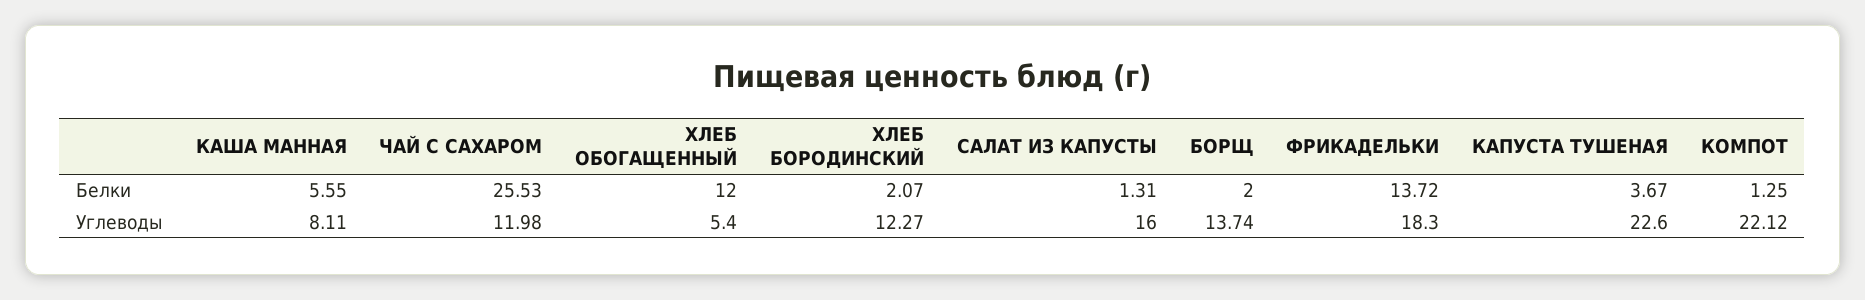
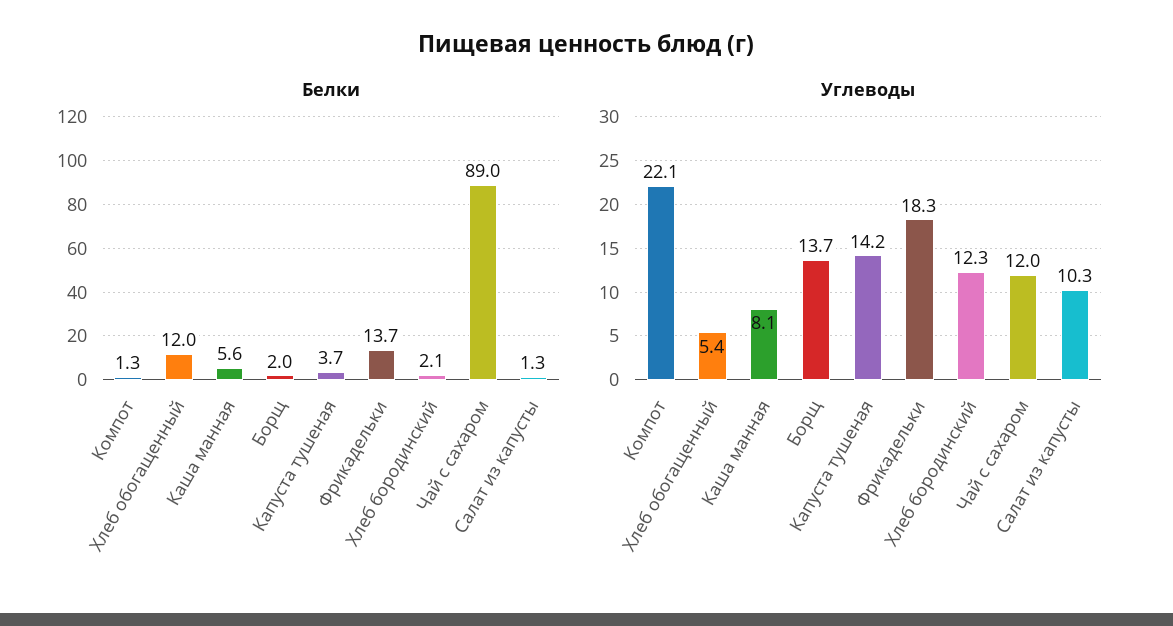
Белки, ЧАЙ С САХАРОМ: 25.53 -> 89
Углеводы, САЛАТ ИЗ КАПУСТЫ: 16 -> 10.3
Углеводы, КАПУСТА ТУШЕНАЯ: 22.6 -> 14.2

